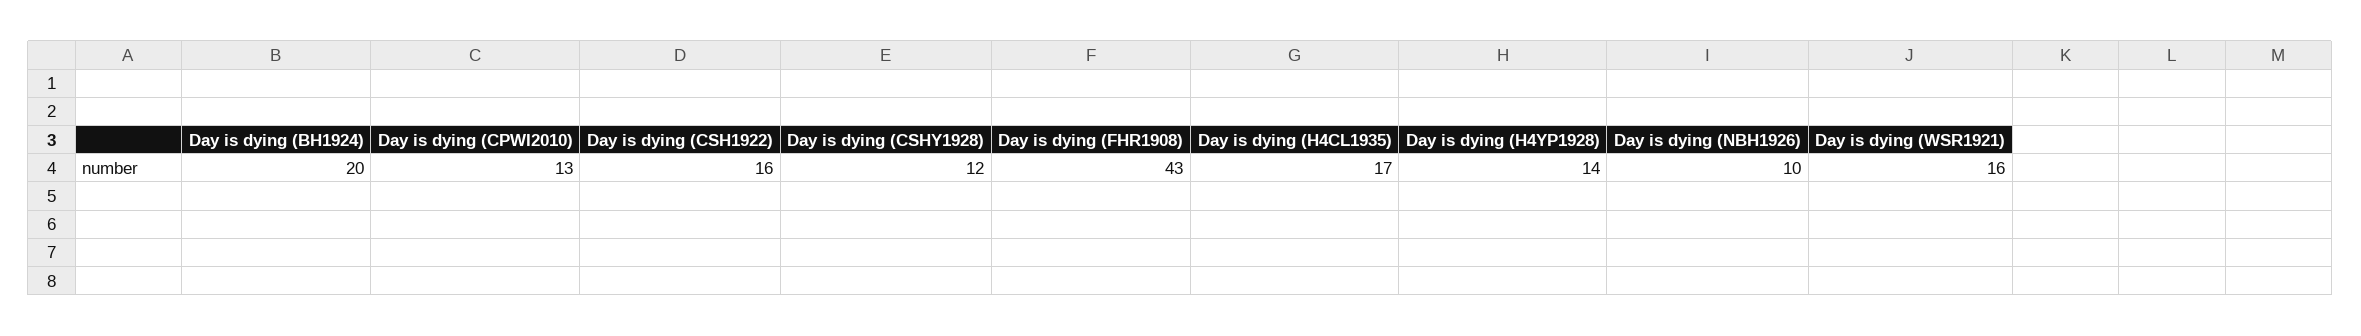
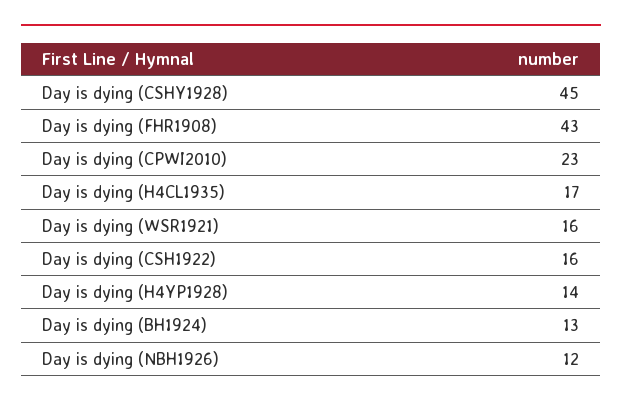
Day is dying (BH1924): 20 -> 13
Day is dying (CPWI2010): 13 -> 23
Day is dying (CSHY1928): 12 -> 45
Day is dying (NBH1926): 10 -> 12

